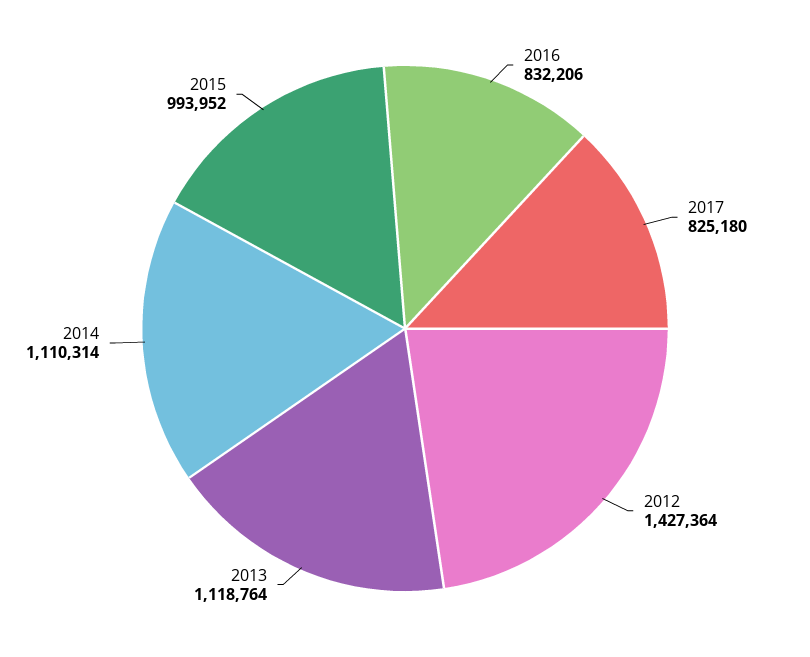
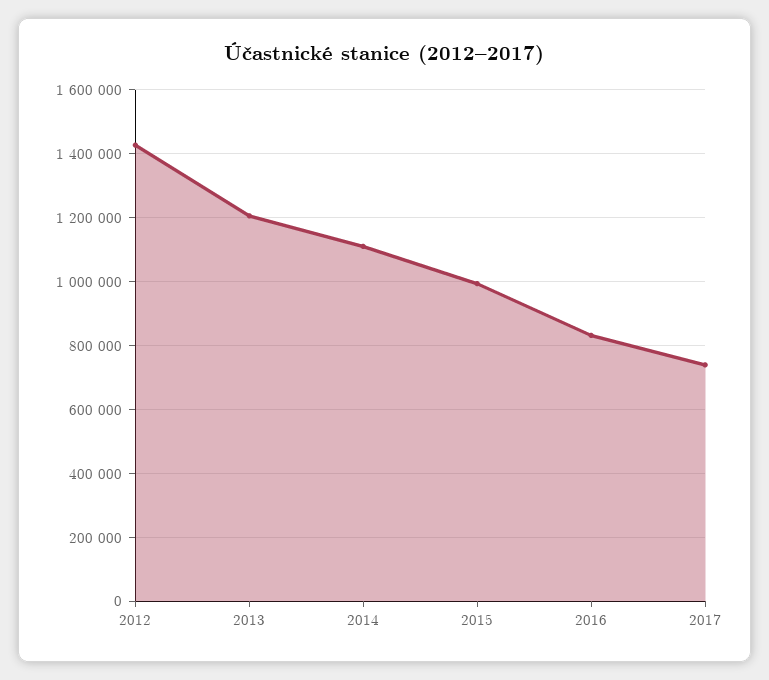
2017: 825180 -> 740000
2013: 1118764 -> 1200000

